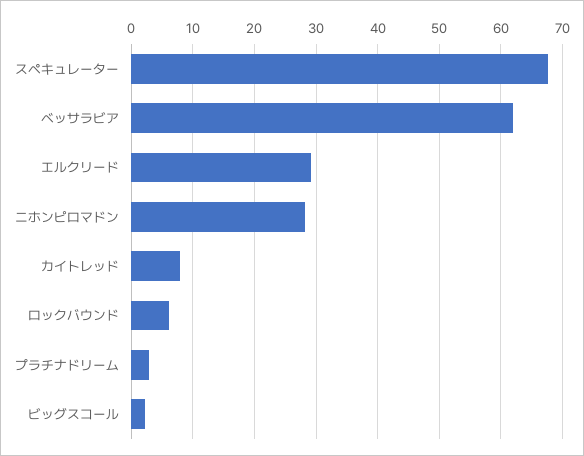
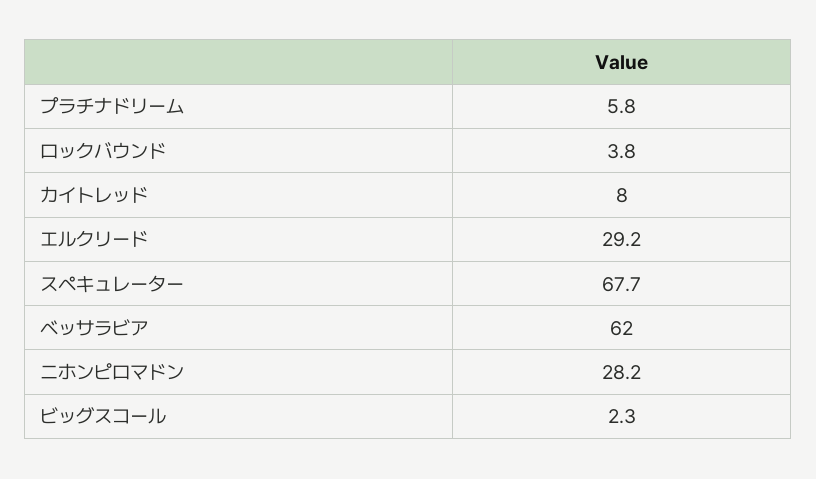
ロックバウンド: 6 -> 3.8
プラチナドリーム: 3 -> 5.8

